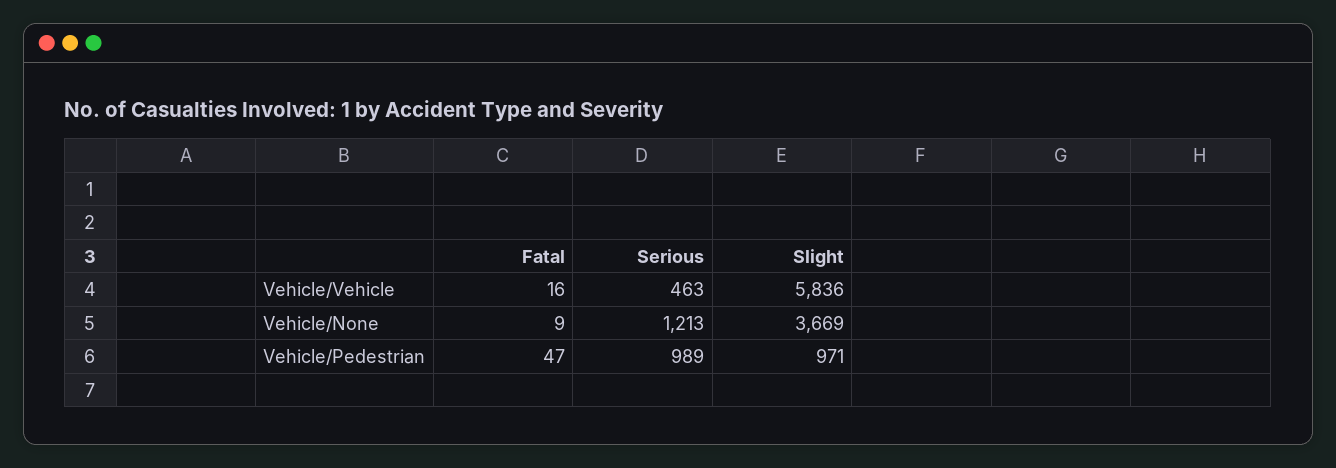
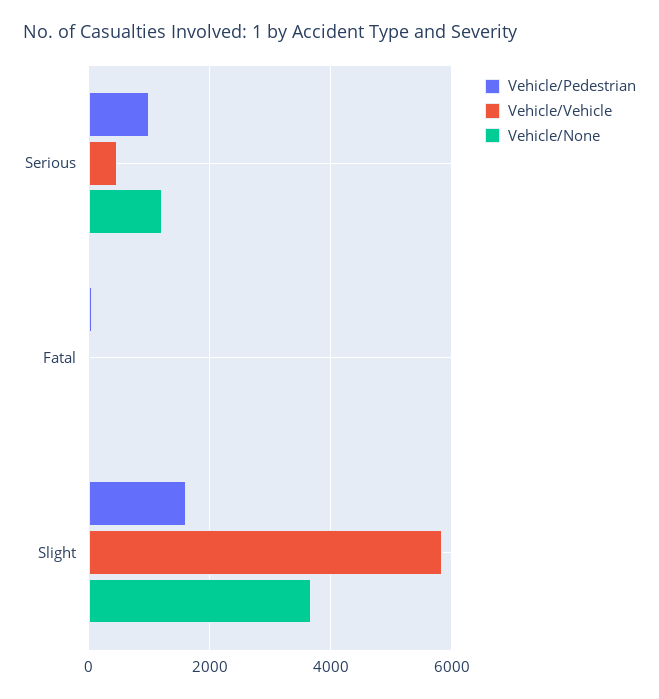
Vehicle/Pedestrian, Slight: 971 -> 1600

